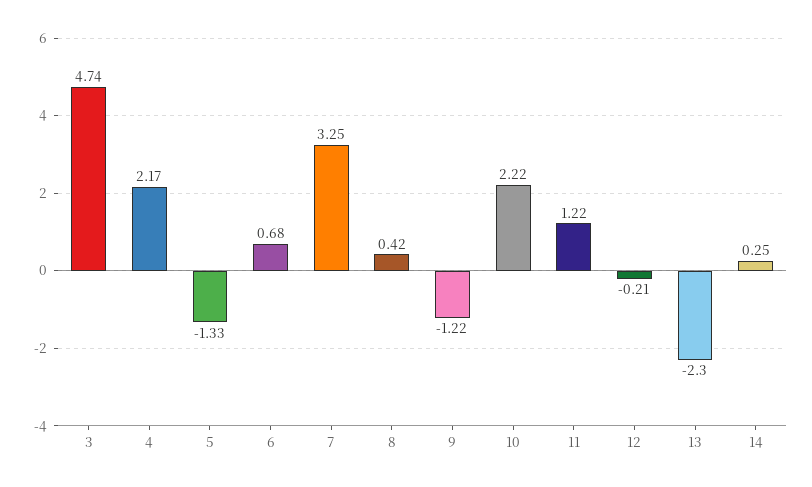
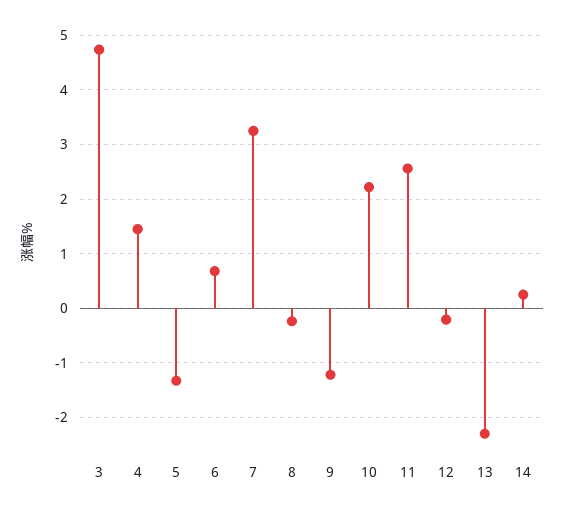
4: 2.17 -> 1.4
8: 0.42 -> -0.2
11: 1.22 -> 2.6

